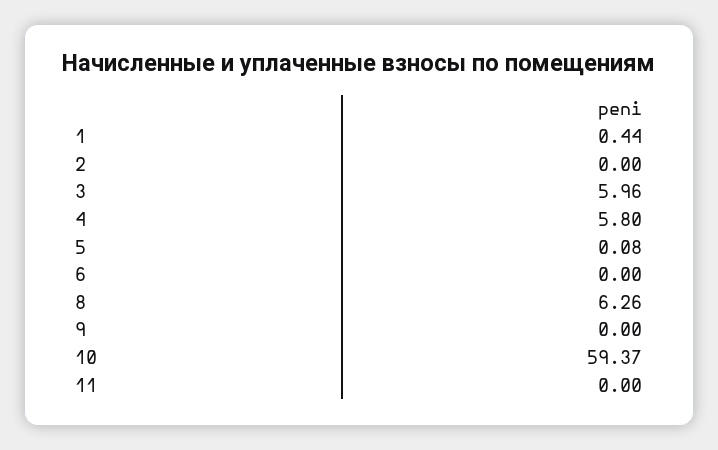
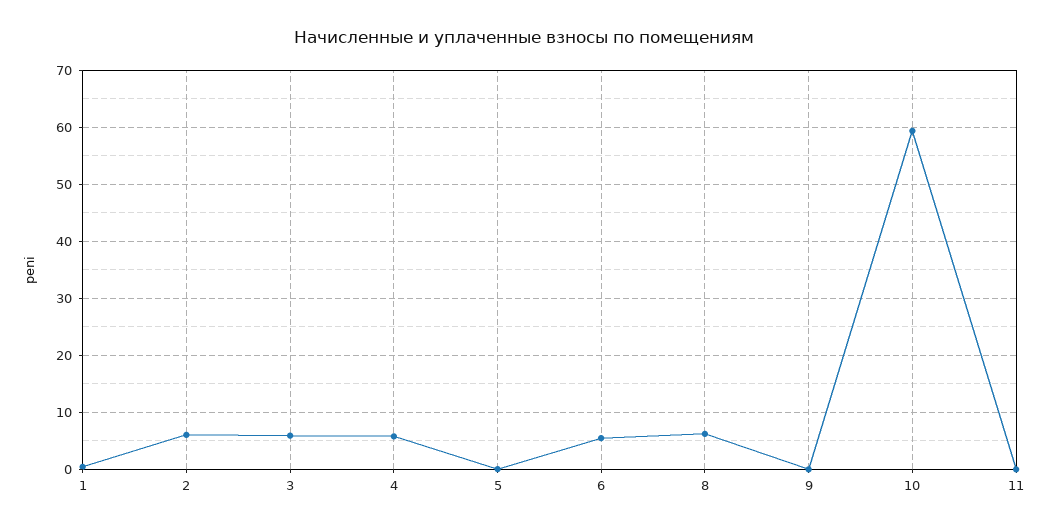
2: 0 -> 6
6: 0 -> 6

